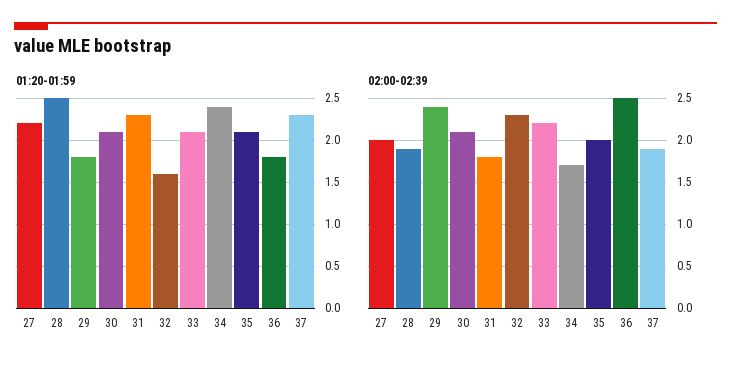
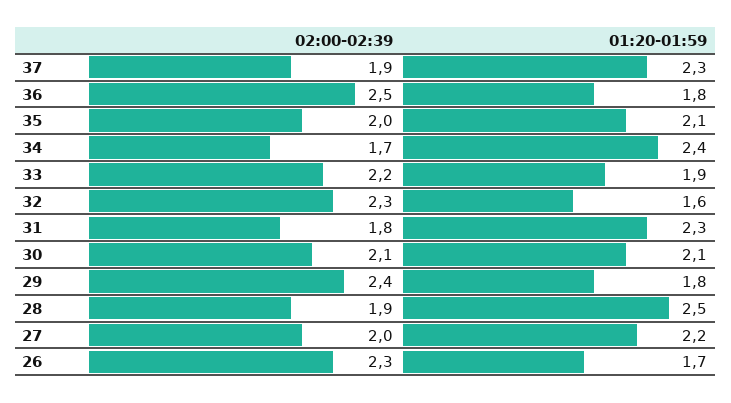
01:20-01:59, 33: 2.1 -> 1.9
02:00-02:39, 26: none -> 2.3
01:20-01:59, 26: none -> 1.7

